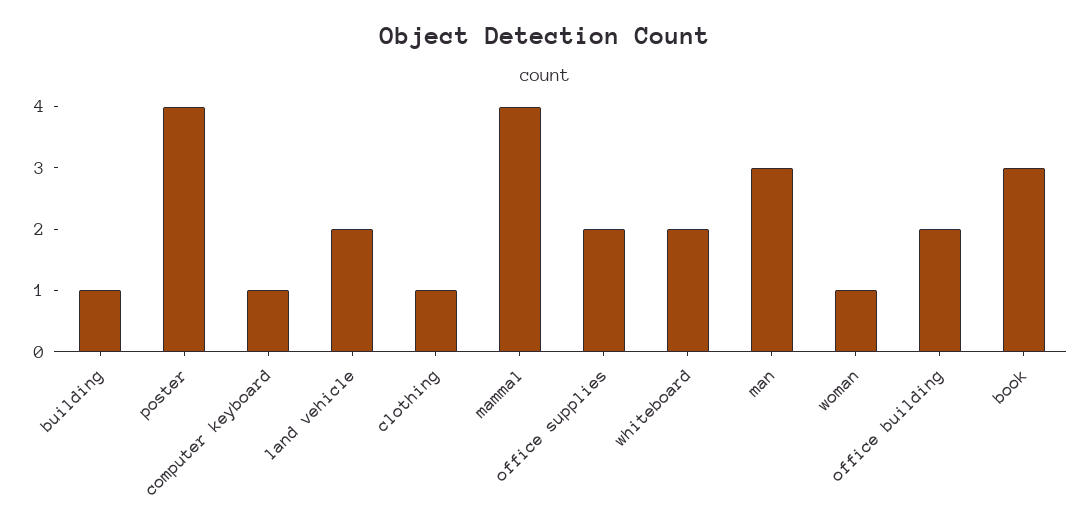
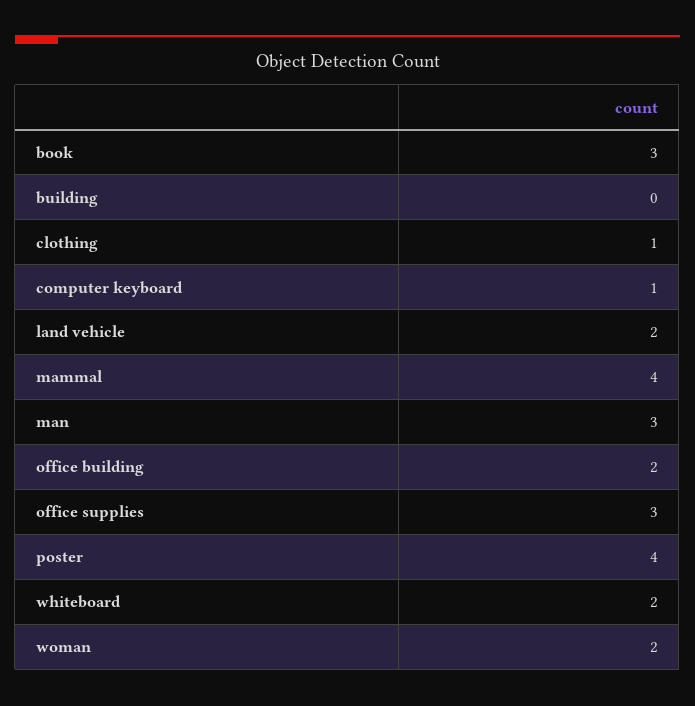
building: 1 -> 0
office supplies: 2 -> 3
woman: 1 -> 2

